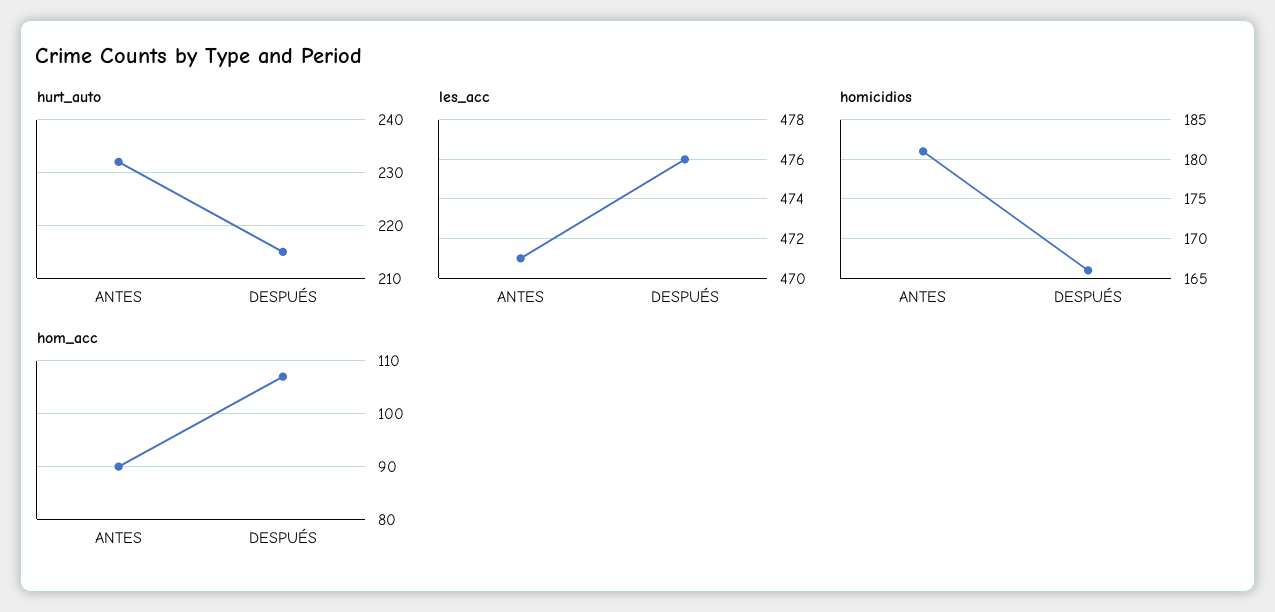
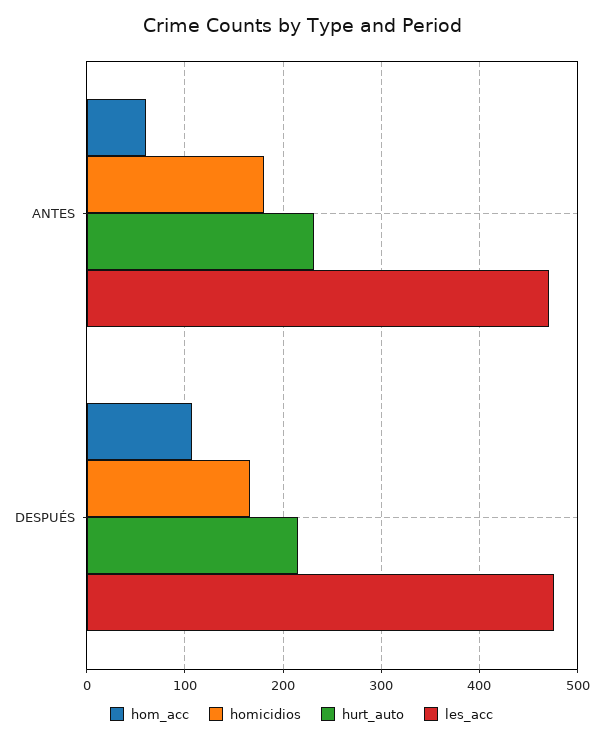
hom_acc, ANTES: 90 -> 60

